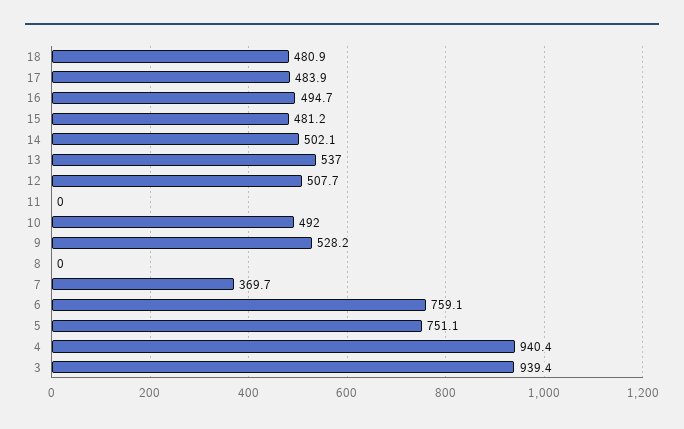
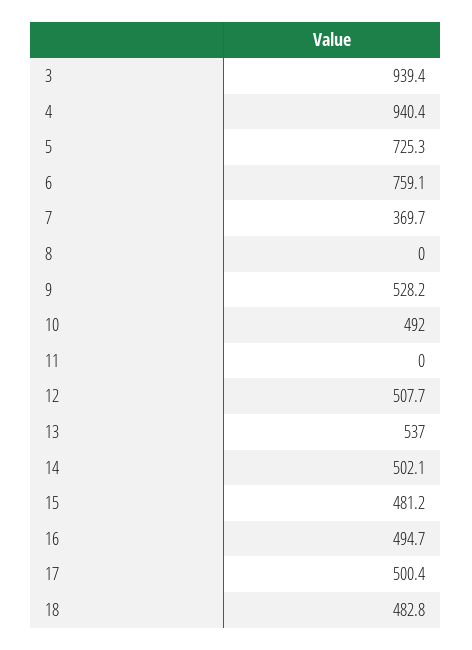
18: 480.9 -> 482.8
17: 483.9 -> 500.4
5: 751.1 -> 725.3

